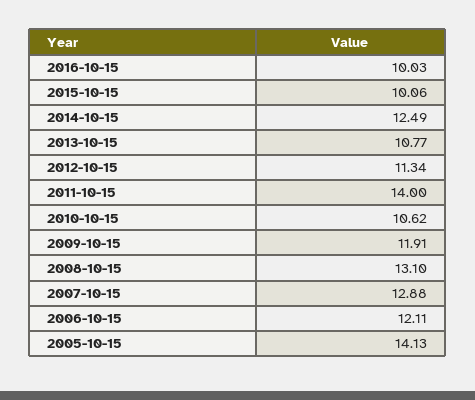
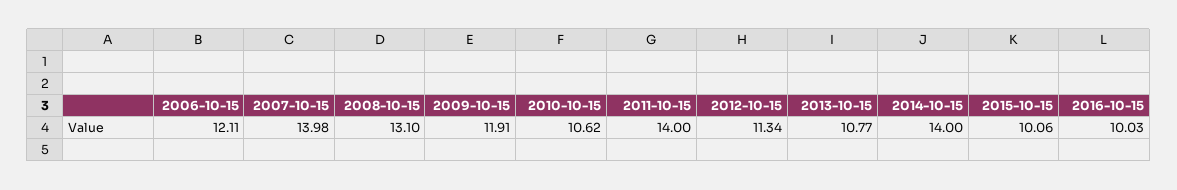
2014-10-15: 12.49 -> 14
2007-10-15: 12.88 -> 13.98
2005-10-15: 14.13 -> none

